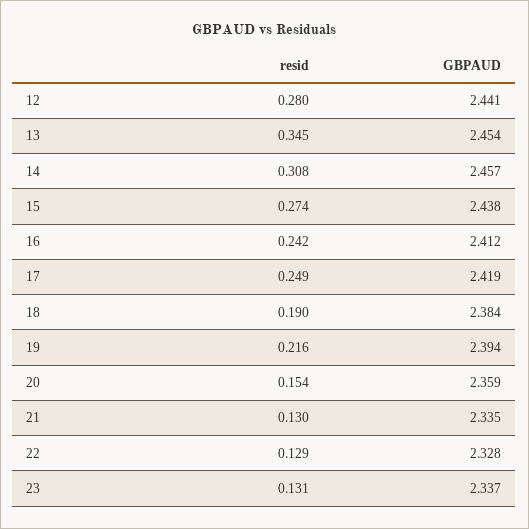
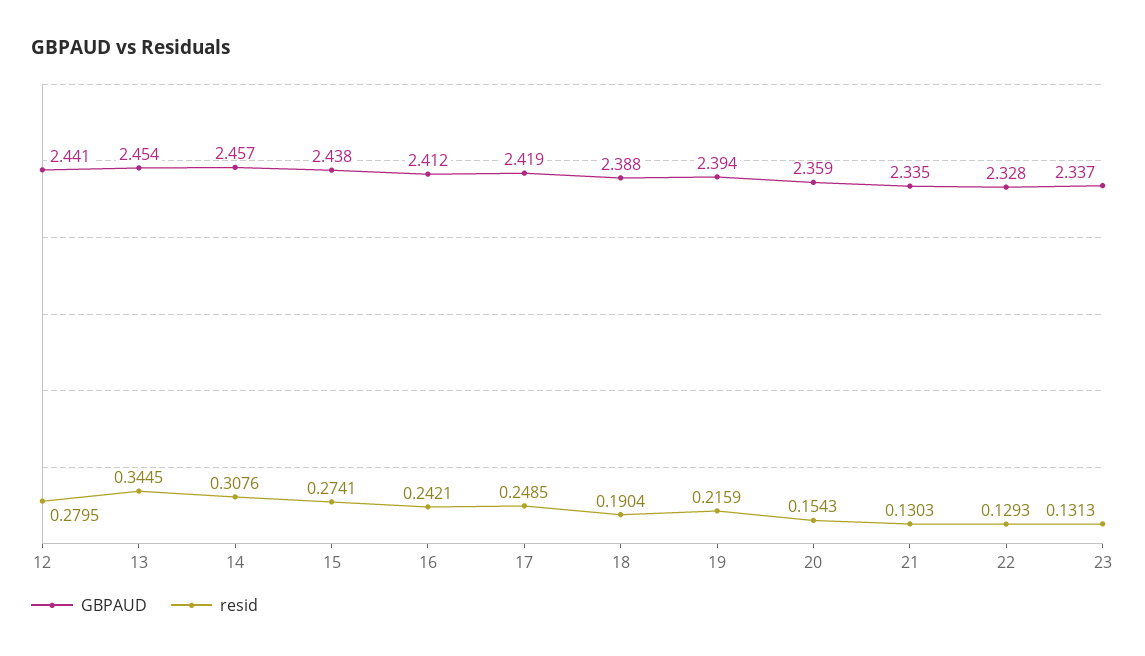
GBPAUD, 18: 2.384 -> 2.388

